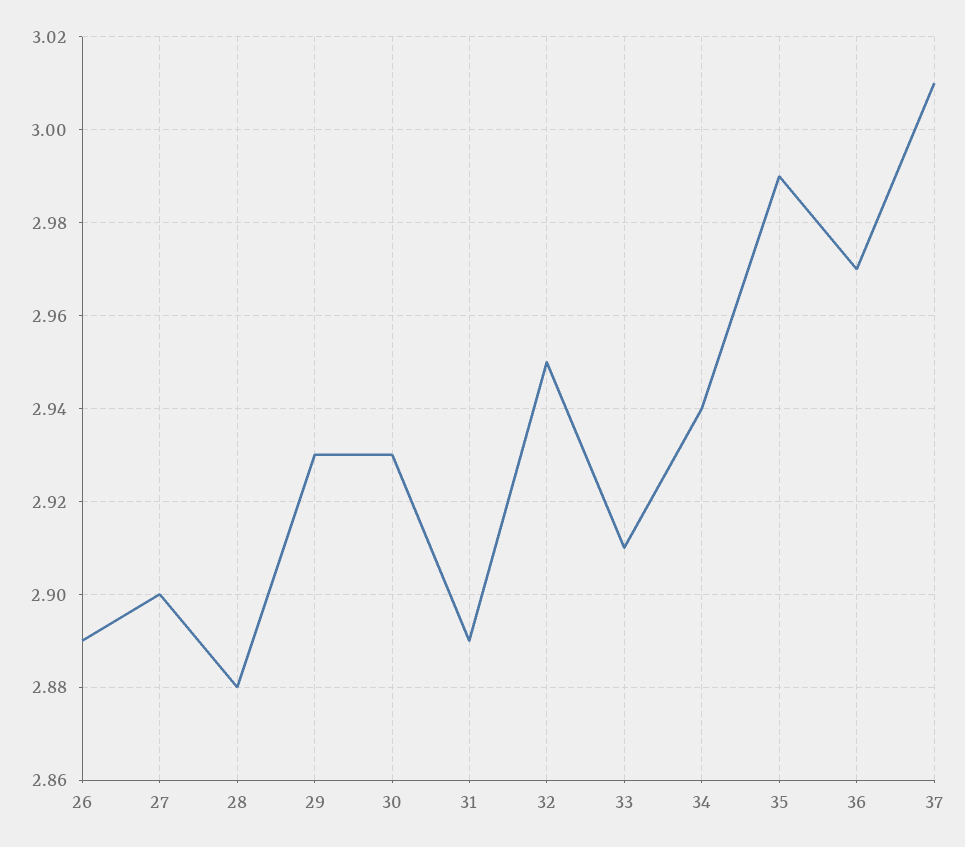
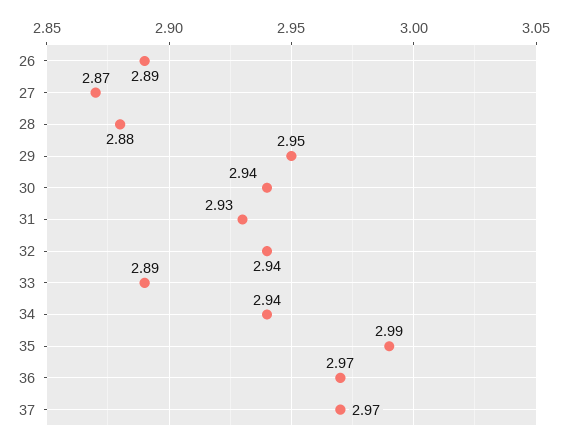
27: 2.9 -> 2.87
29: 2.93 -> 2.95
30: 2.93 -> 2.94
31: 2.89 -> 2.93
32: 2.95 -> 2.94
33: 2.91 -> 2.89
37: 3.01 -> 2.97

